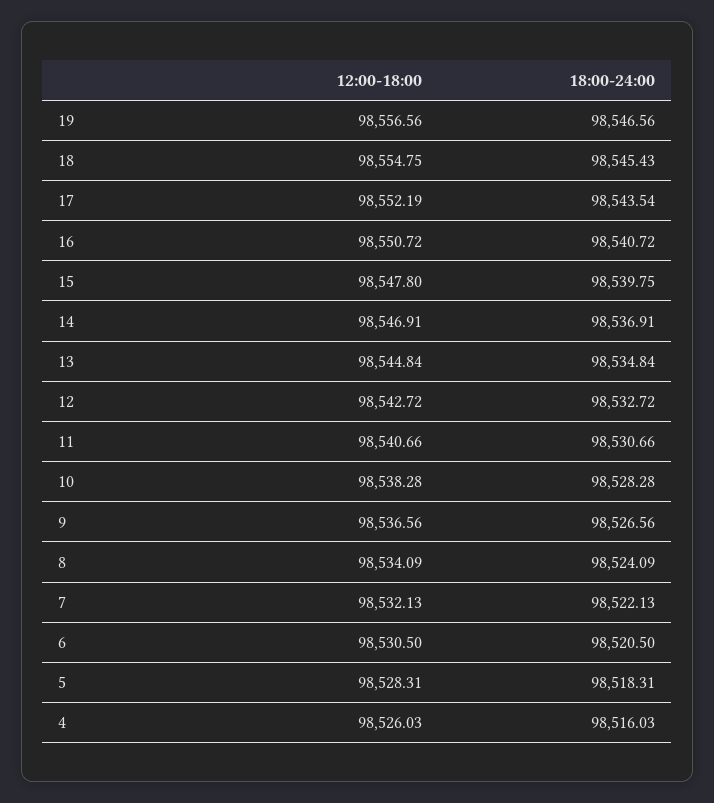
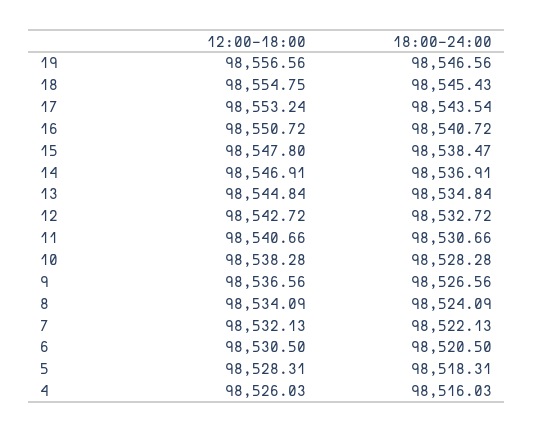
12:00-18:00, 17: 98552.19 -> 98553.24
18:00-24:00, 15: 98539.75 -> 98538.47

